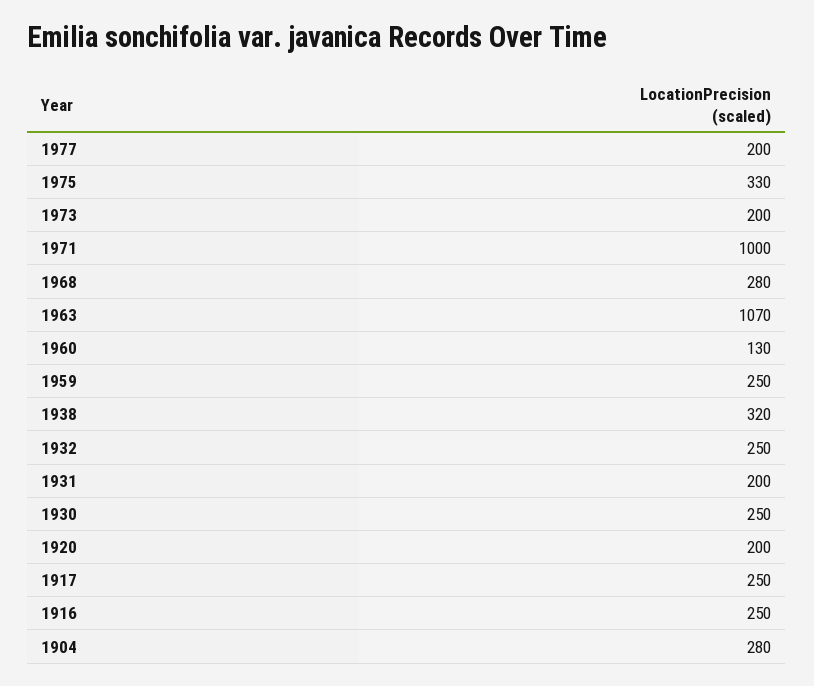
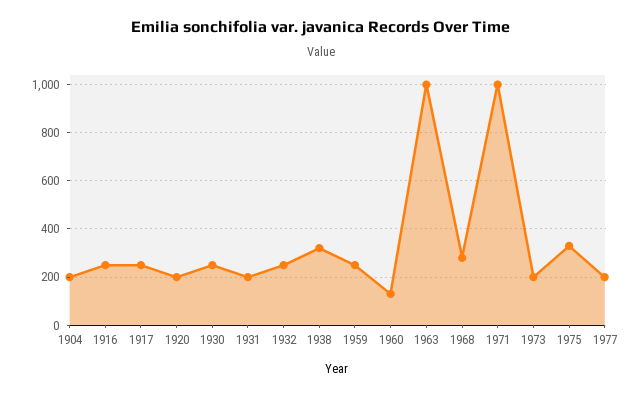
1963: 1070 -> 1000
1904: 280 -> 200

